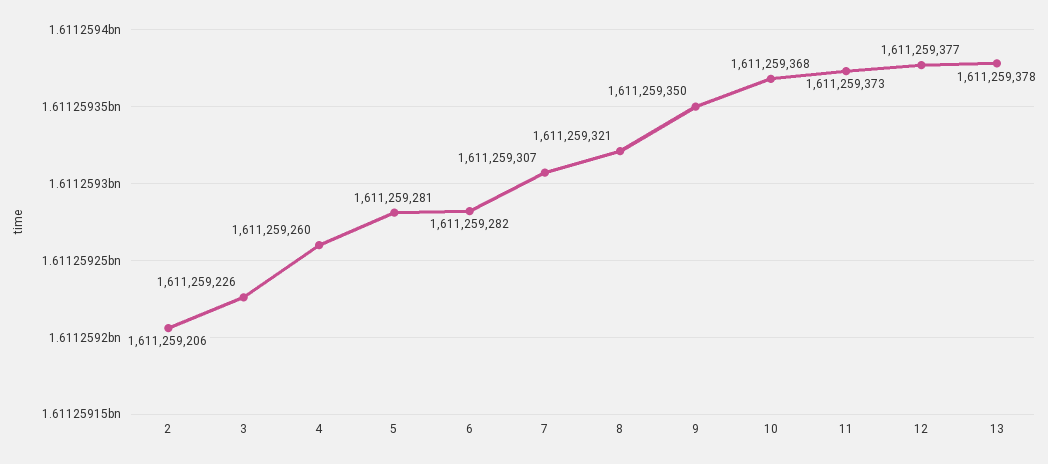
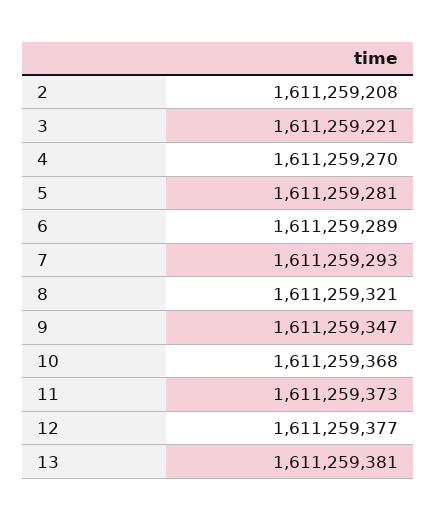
2: 1611259206 -> 1611259208
3: 1611259226 -> 1611259221
4: 1611259260 -> 1611259270
6: 1611259282 -> 1611259289
7: 1611259307 -> 1611259293
9: 1611259350 -> 1611259347
13: 1611259378 -> 1611259381

